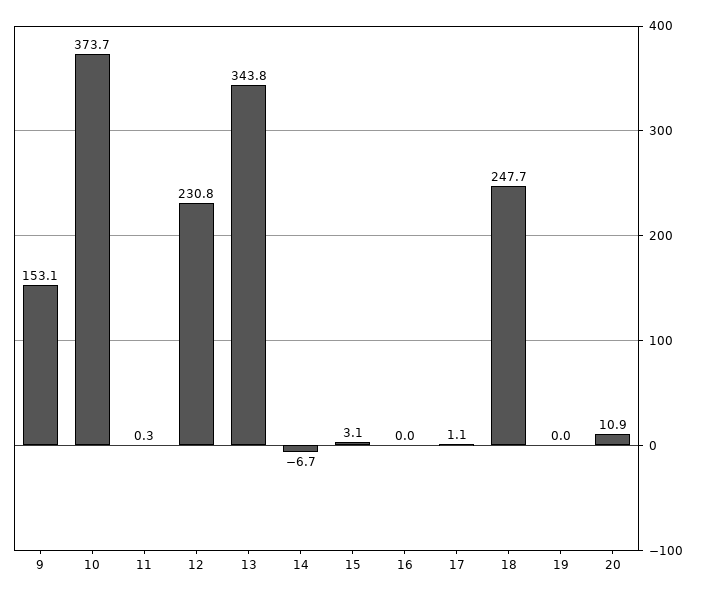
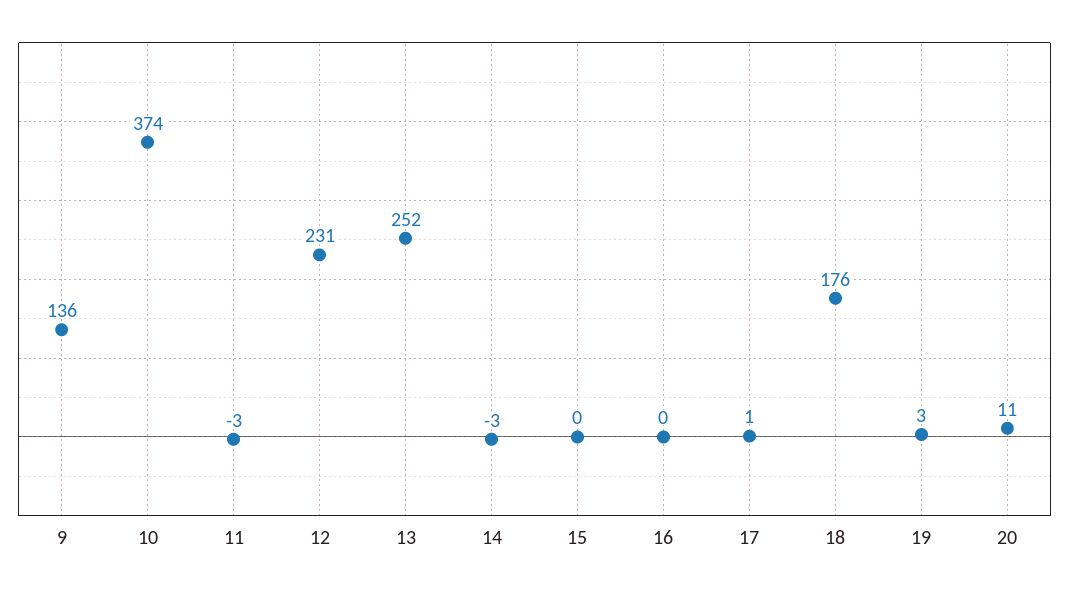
9: 153.1 -> 136
11: 0.3 -> -3
13: 343.8 -> 252
14: -6.7 -> -3
15: 3.1 -> 0
18: 247.7 -> 176
19: 0 -> 3

